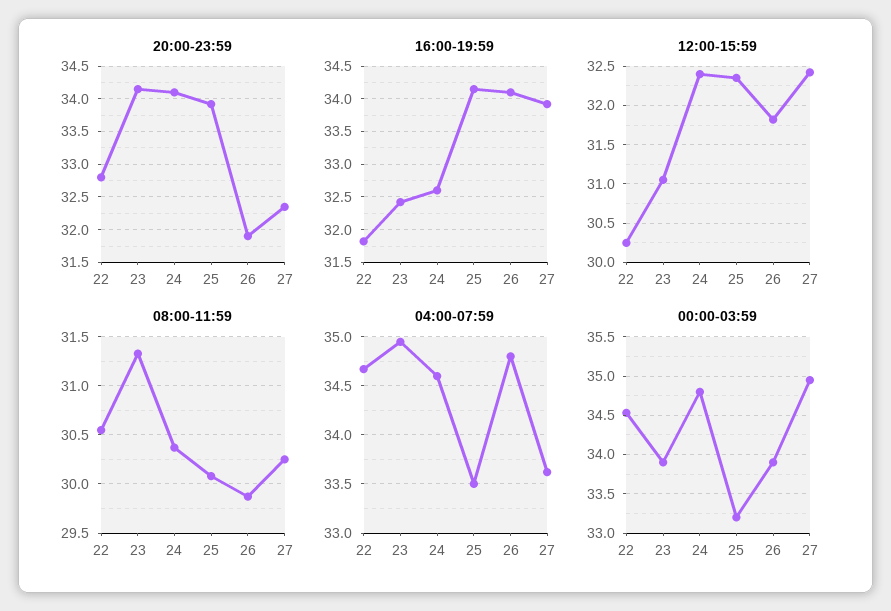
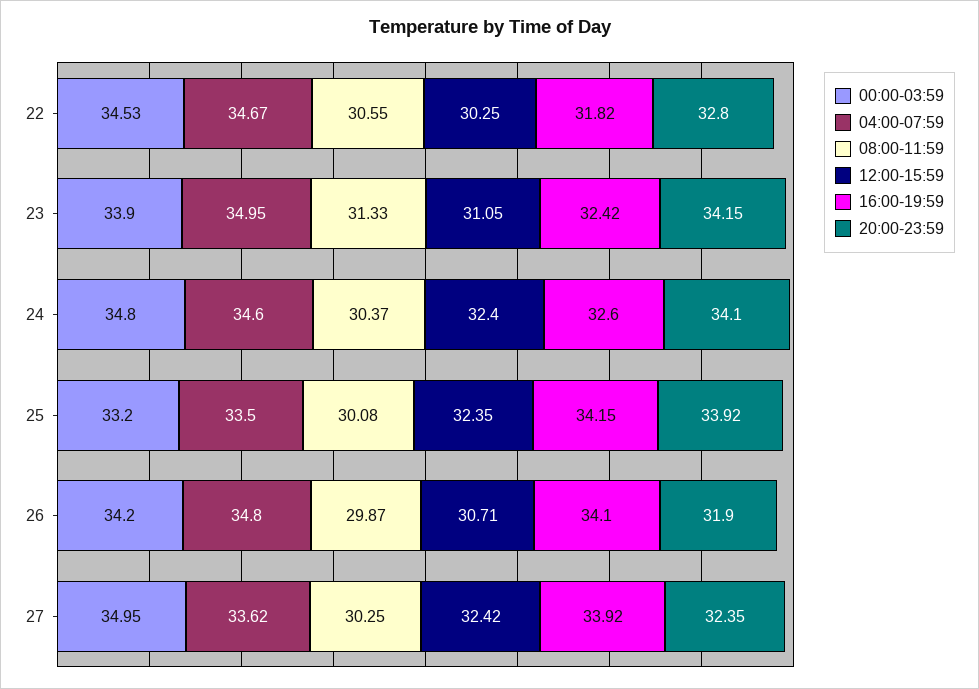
12:00-15:59, 26: 31.8 -> 30.71
00:00-03:59, 26: 33.9 -> 34.2

